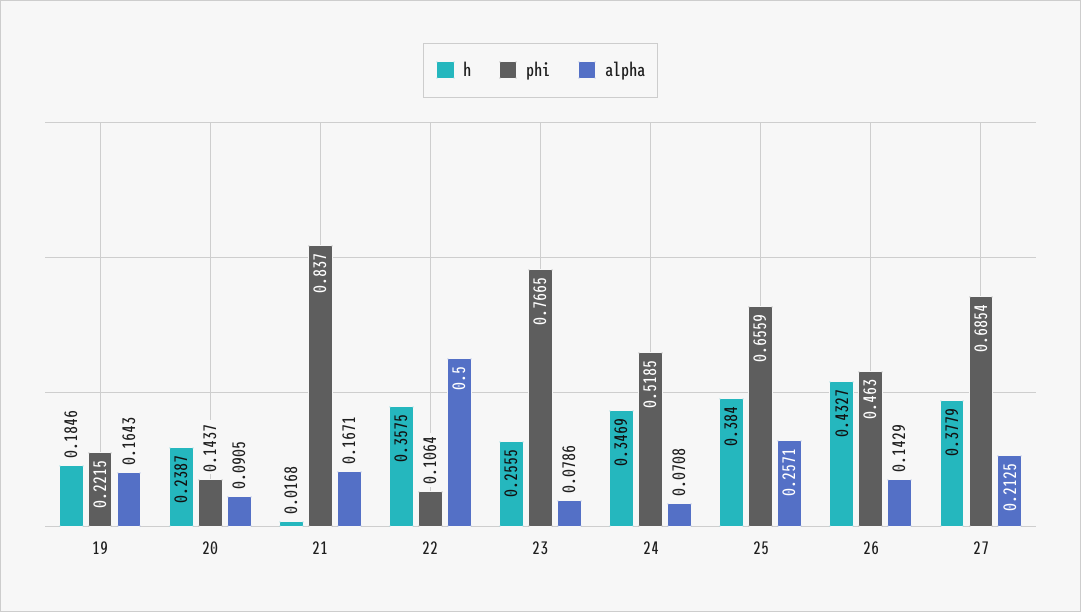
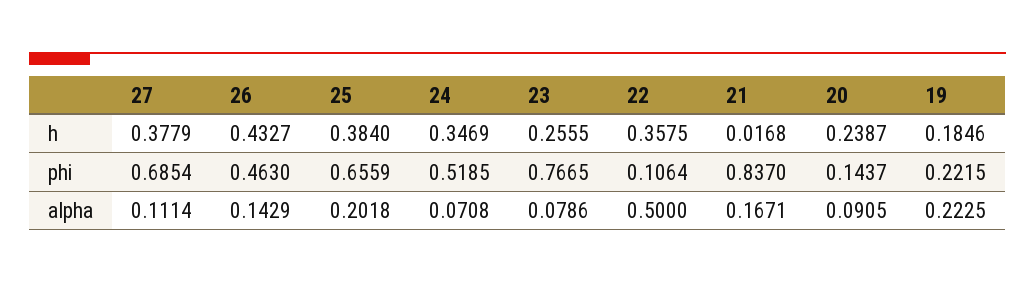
alpha, 19: 0.1643 -> 0.2225
alpha, 25: 0.2571 -> 0.2018
alpha, 27: 0.2125 -> 0.1114

